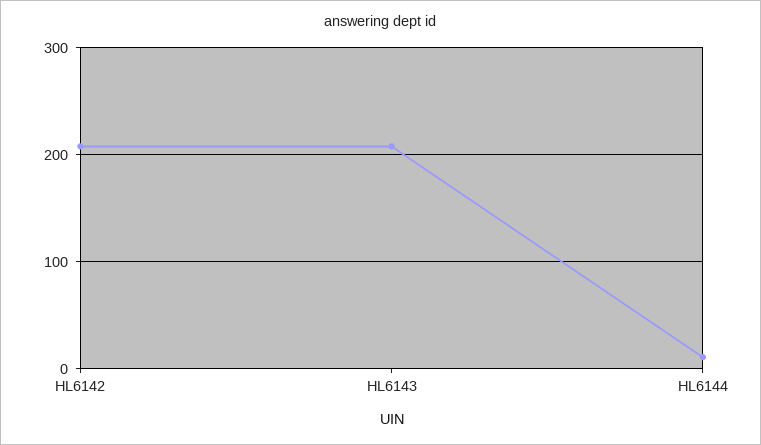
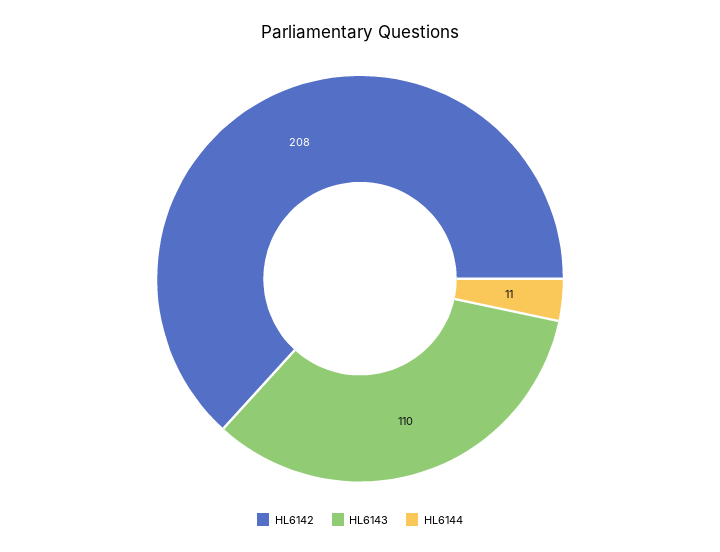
HL6143: 210 -> 110

